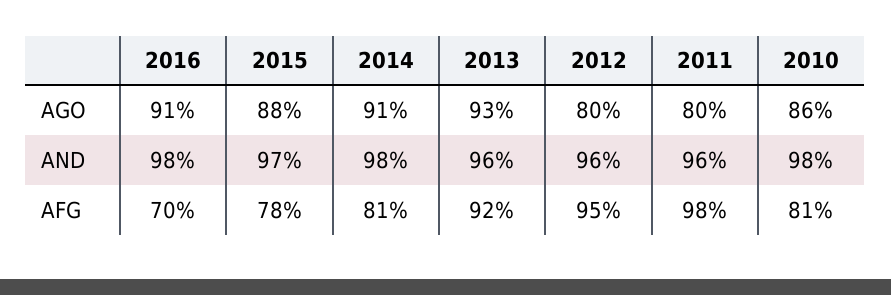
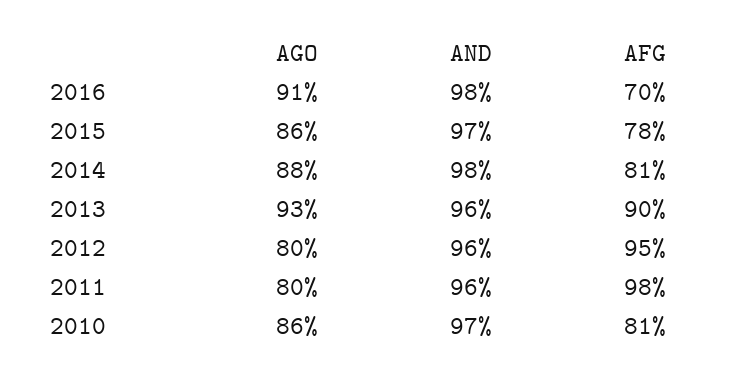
2015, AGO: 88 -> 86
2014, AGO: 91 -> 88
2010, AND: 98 -> 97
2013, AFG: 92 -> 90

